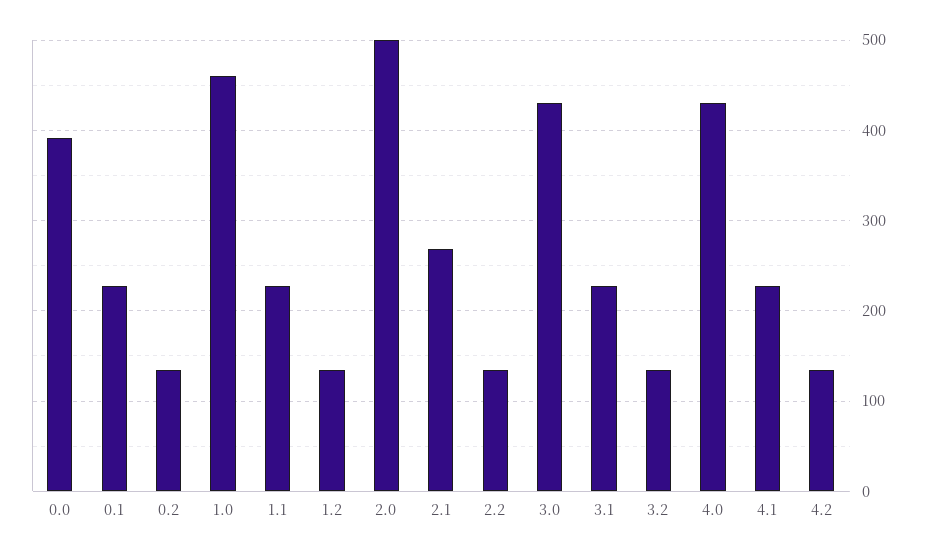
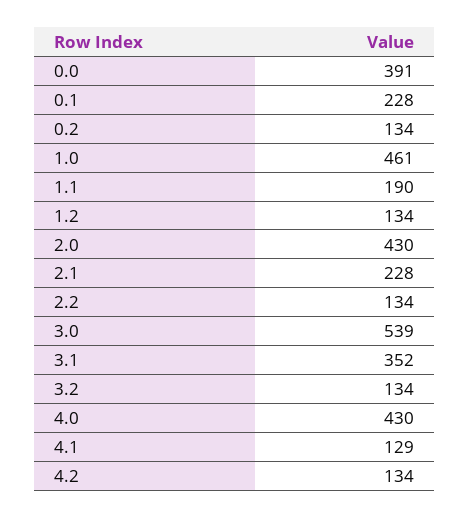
1.1: 230 -> 190
2.0: 500 -> 430
2.1: 270 -> 228
3.0: 430 -> 539
3.1: 230 -> 352
4.1: 230 -> 129

